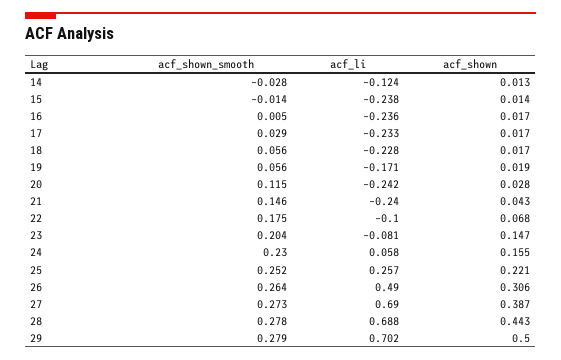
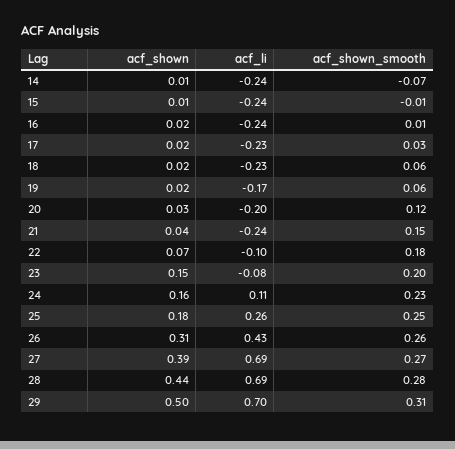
acf_shown_smooth, 14: -0.028 -> -0.07
acf_li, 14: -0.124 -> -0.24
acf_li, 20: -0.242 -> -0.2
acf_li, 24: 0.058 -> 0.11
acf_shown, 25: 0.221 -> 0.18
acf_li, 26: 0.49 -> 0.43
acf_shown_smooth, 29: 0.279 -> 0.31

